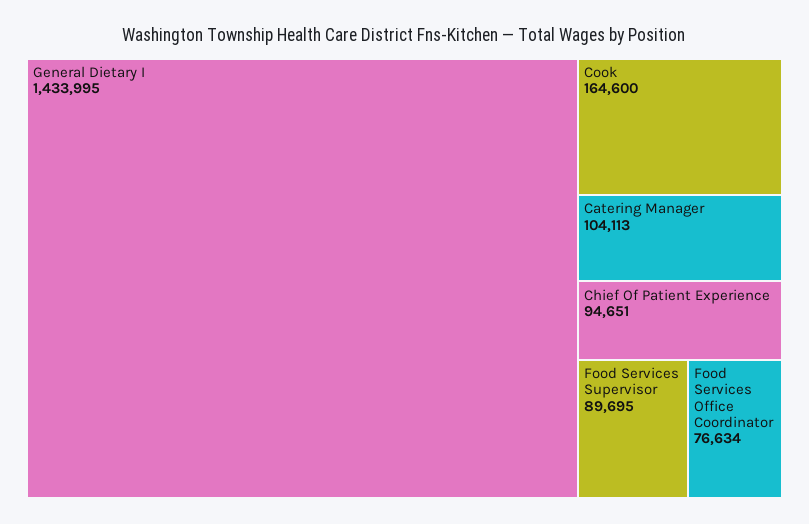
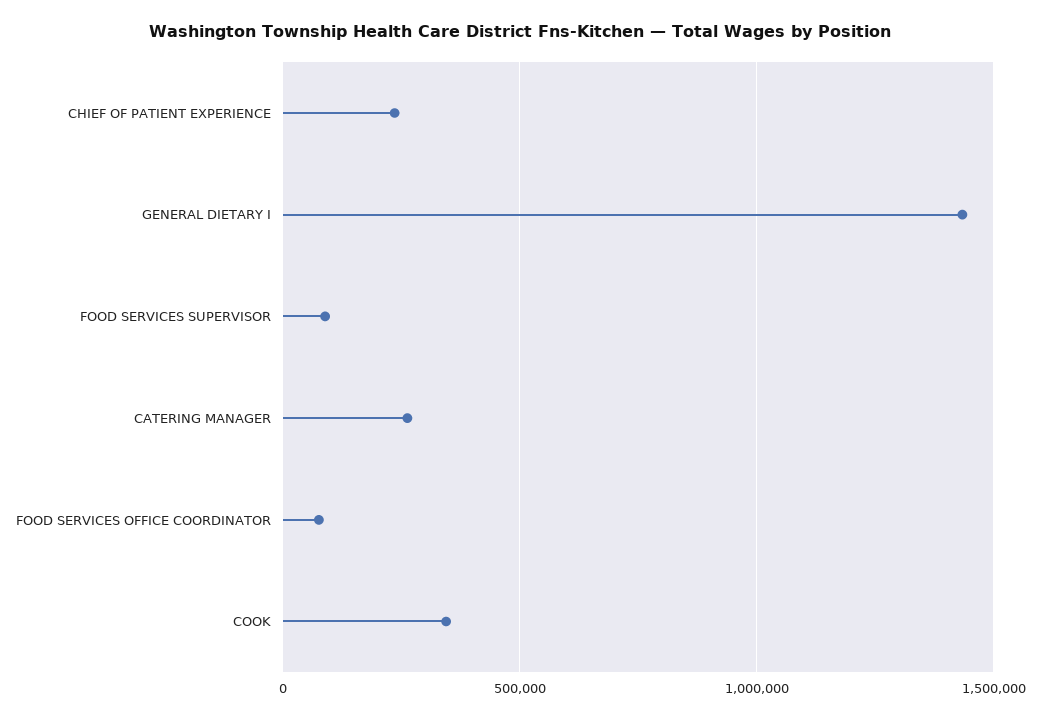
Cook: 164600 -> 350000
Catering Manager: 104113 -> 250000
Chief Of Patient Experience: 94651 -> 250000

